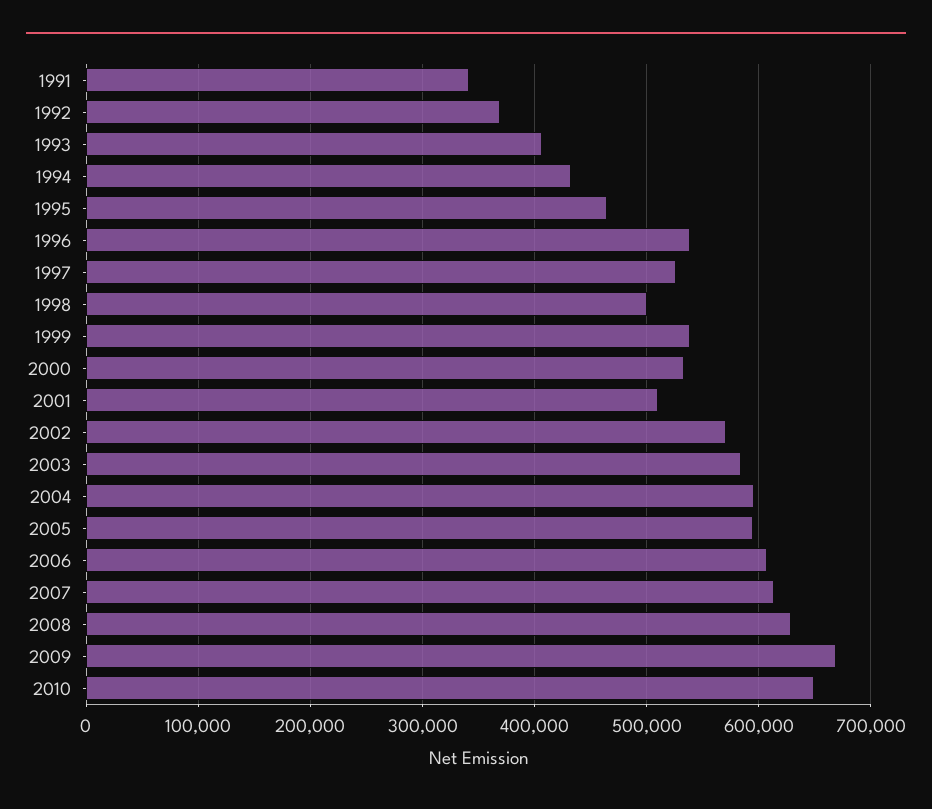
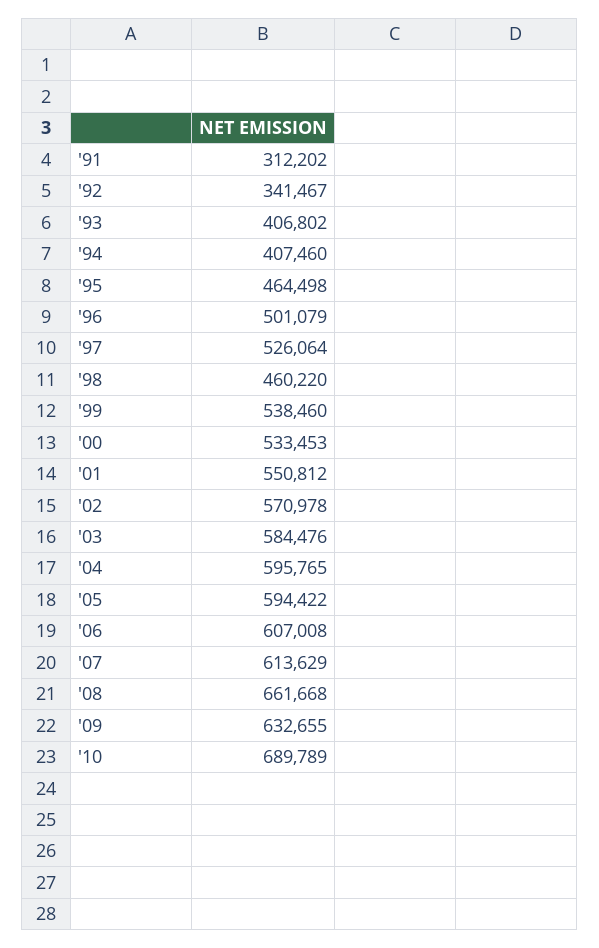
1991: 340000 -> 312202
1992: 370000 -> 341467
1994: 430000 -> 407460
1996: 540000 -> 501079
1998: 500000 -> 460220
2001: 510000 -> 550812
2008: 630000 -> 661668
2009: 670000 -> 632655
2010: 650000 -> 689789

